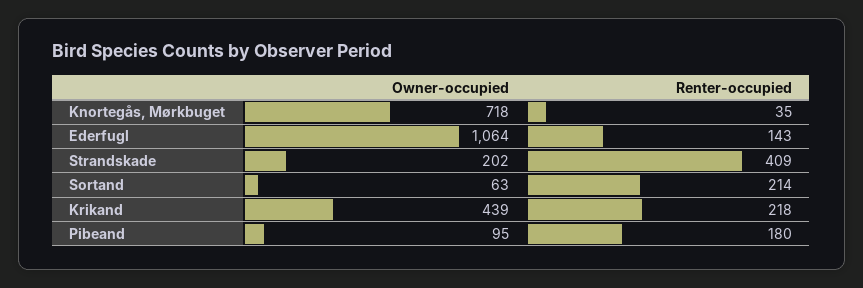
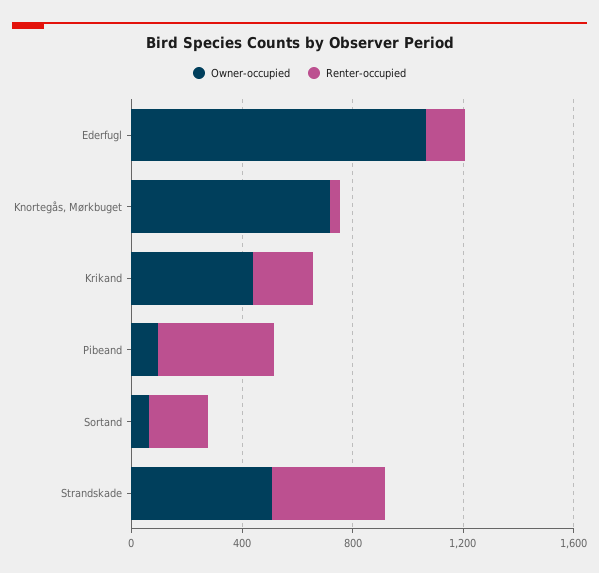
Owner-occupied, Strandskade: 202 -> 500
Renter-occupied, Pibeand: 180 -> 400

